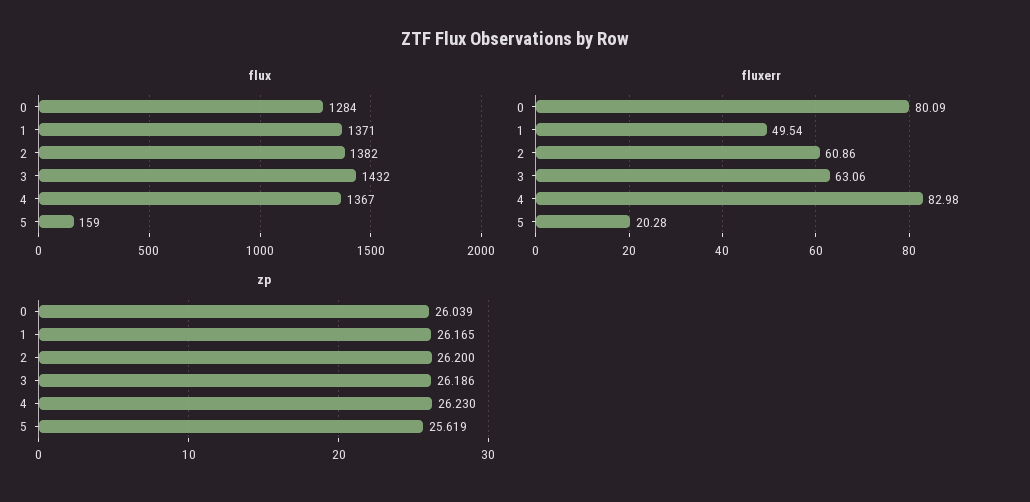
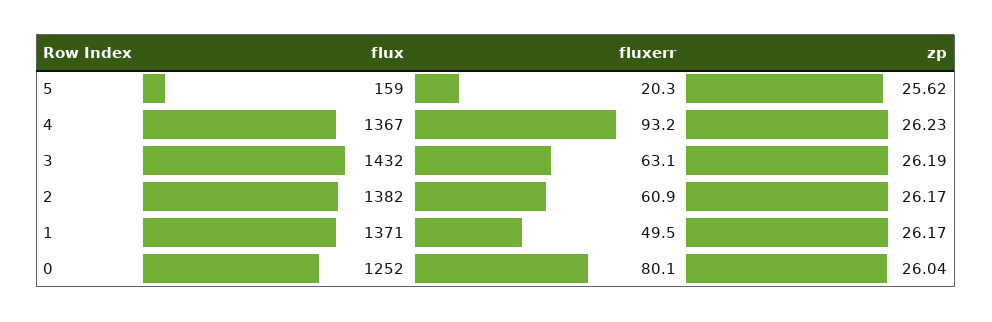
flux, 0: 1284 -> 1252
fluxerr, 4: 82.98 -> 93.2
zp, 2: 26.2 -> 26.17

